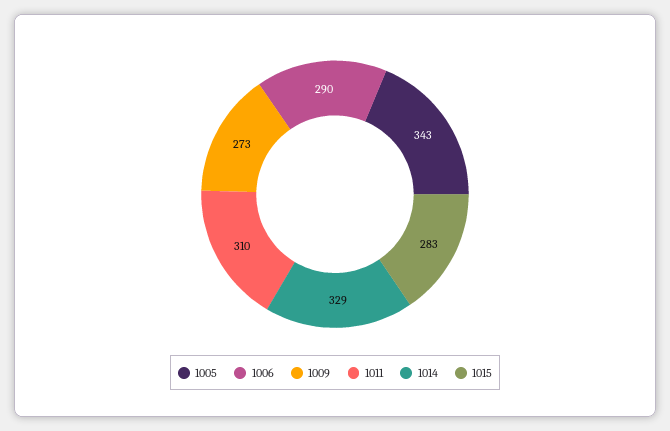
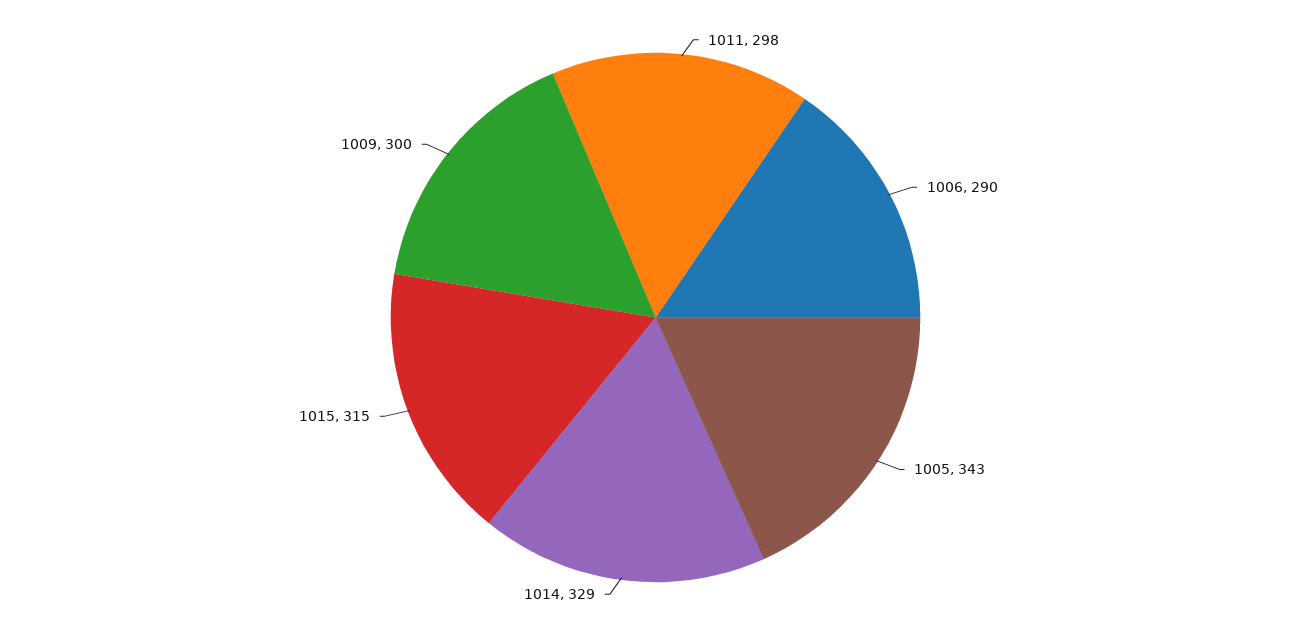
1009: 273 -> 300
1011: 310 -> 298
1015: 283 -> 315

